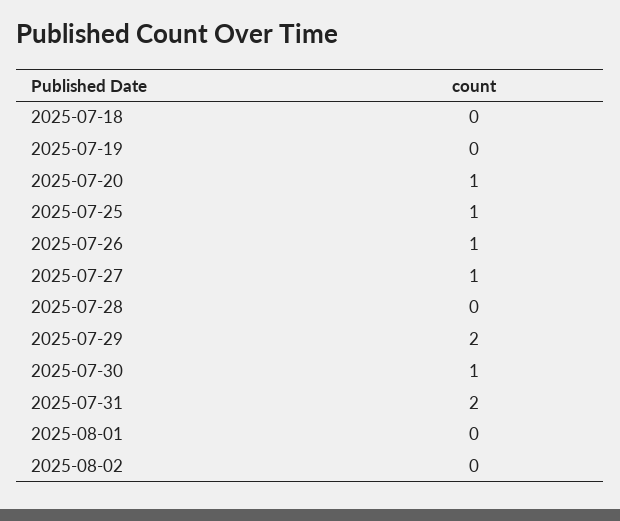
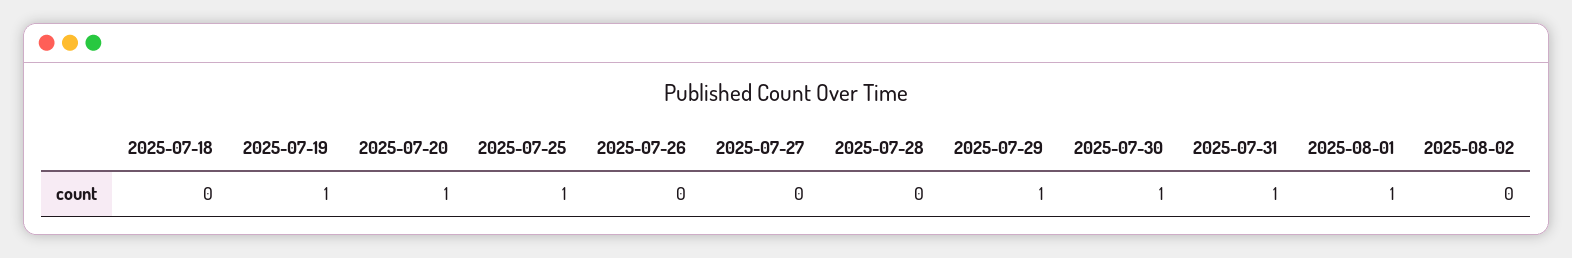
2025-07-19: 0 -> 1
2025-07-26: 1 -> 0
2025-07-27: 1 -> 0
2025-07-29: 2 -> 1
2025-07-31: 2 -> 1
2025-08-01: 0 -> 1

